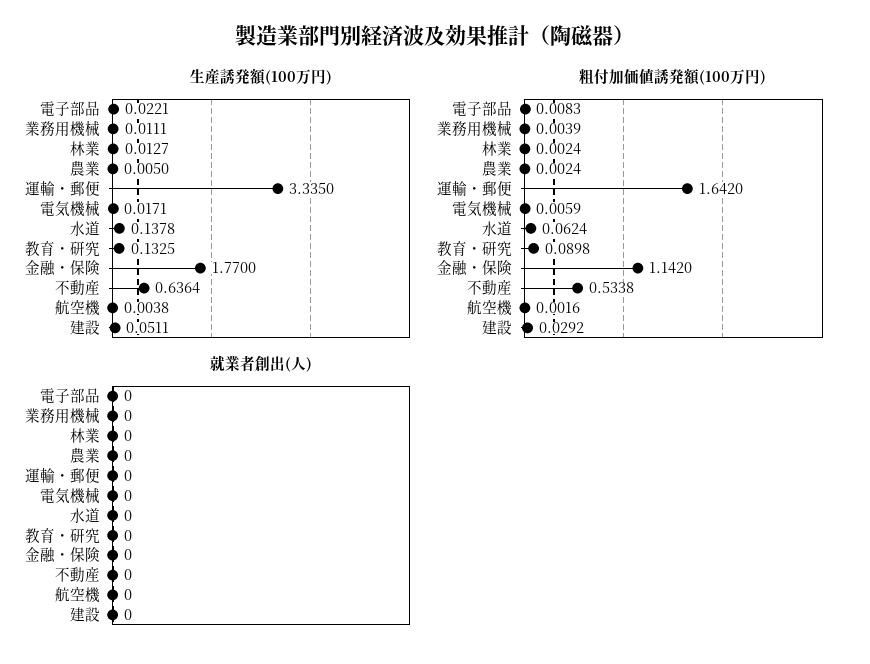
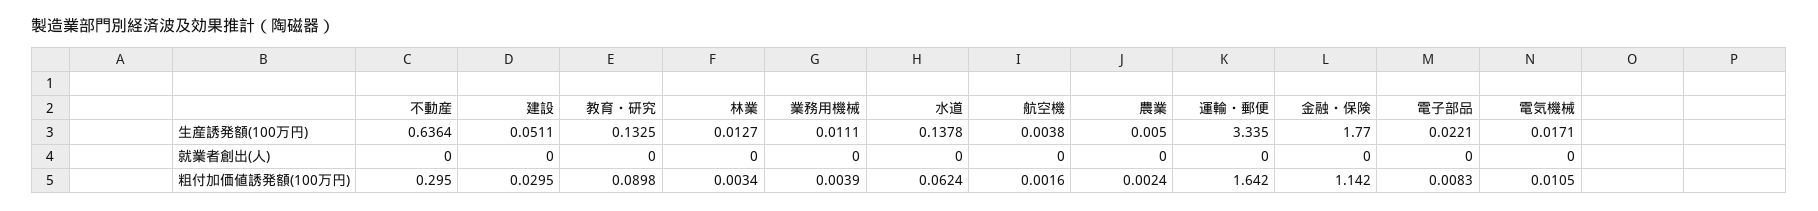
粗付加価値誘発額(100万円), 林業: 0.0024 -> 0.0034
粗付加価値誘発額(100万円), 電気機械: 0.0059 -> 0.0105
粗付加価値誘発額(100万円), 不動産: 0.5338 -> 0.295
粗付加価値誘発額(100万円), 建設: 0.0292 -> 0.0295

